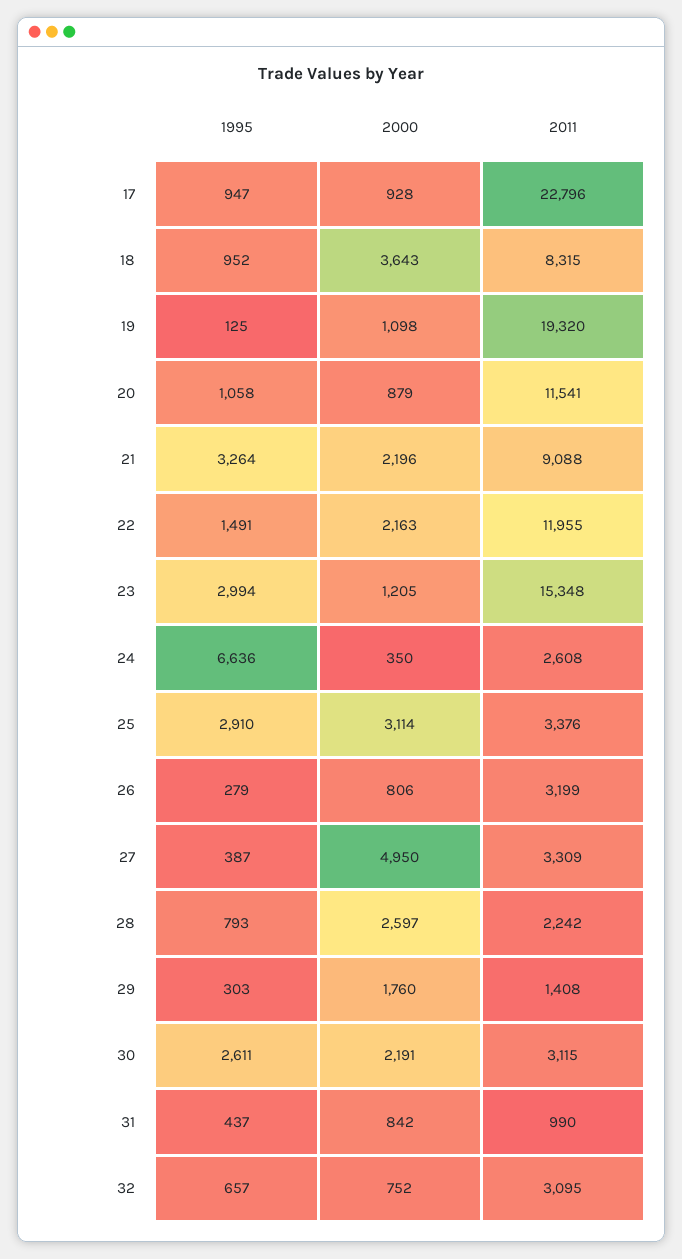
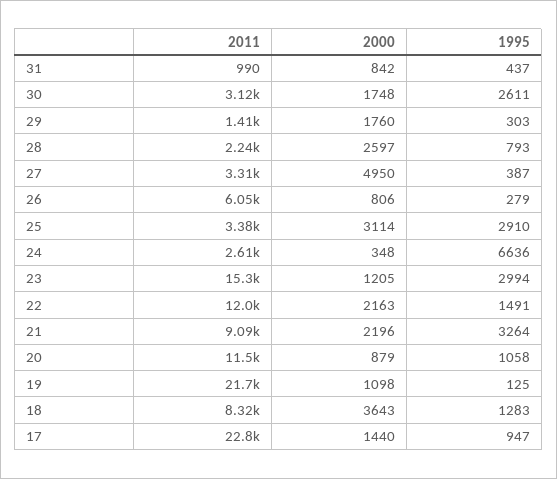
2000, 17: 928 -> 1440
1995, 18: 952 -> 1283
2011, 19: 19320 -> 21700
2000, 24: 350 -> 348
2011, 26: 3199 -> 6050
2000, 30: 2191 -> 1748
1995, 32: 657 -> none
2000, 32: 752 -> none
2011, 32: 3095 -> none

